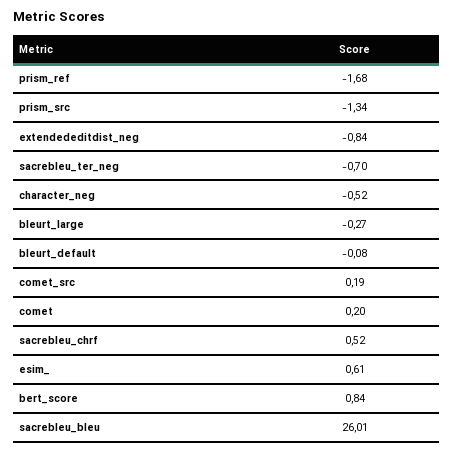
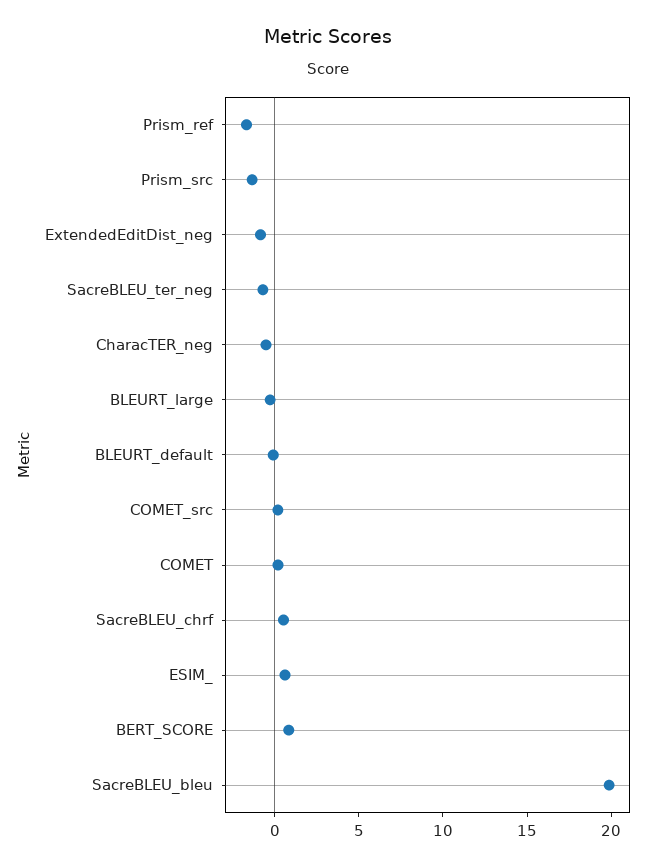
sacrebleu_bleu: 26.01 -> 20

